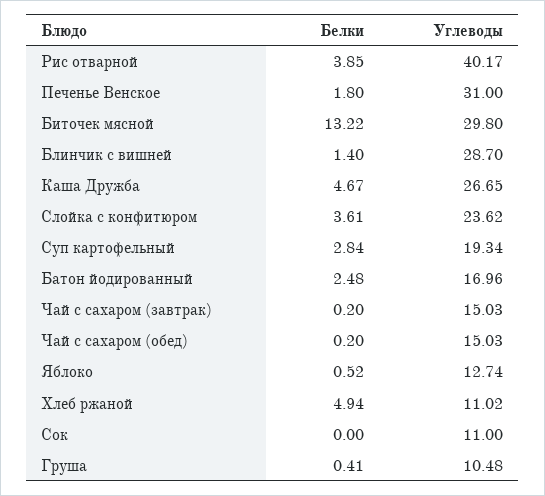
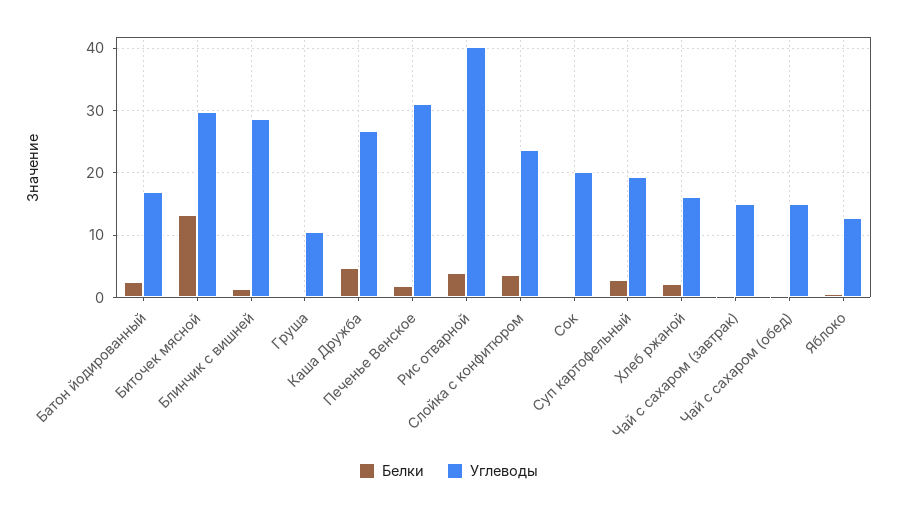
Белки, Хлеб ржаной: 4.94 -> 2
Углеводы, Хлеб ржаной: 11.02 -> 16
Углеводы, Сок: 11 -> 20

